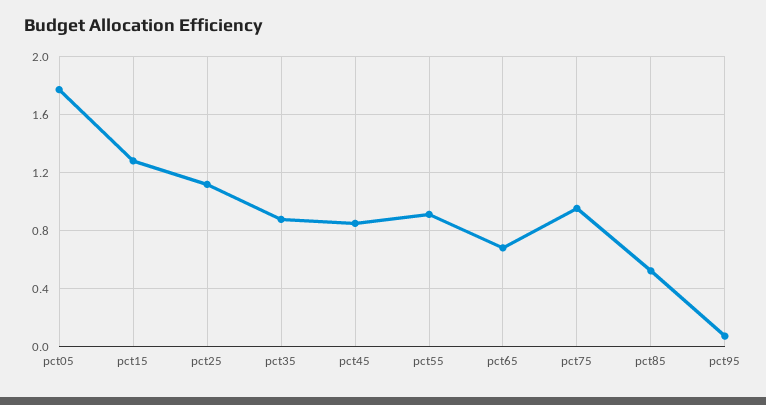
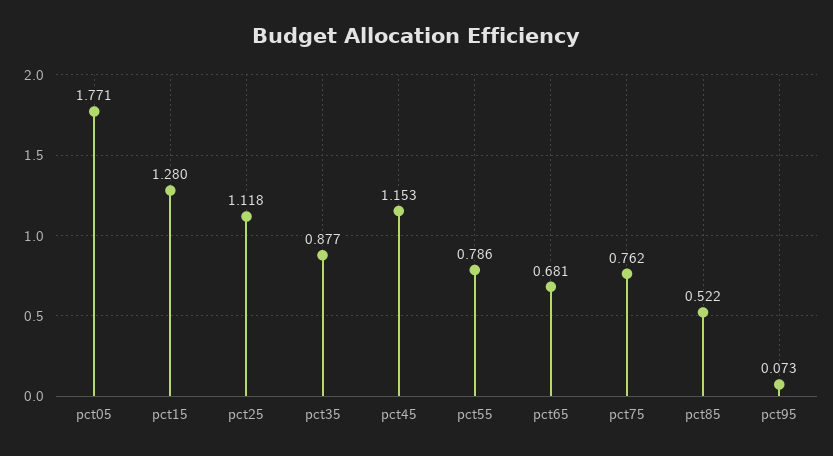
pct45: 0.85 -> 1.153
pct55: 0.9 -> 0.786
pct75: 0.95 -> 0.762

